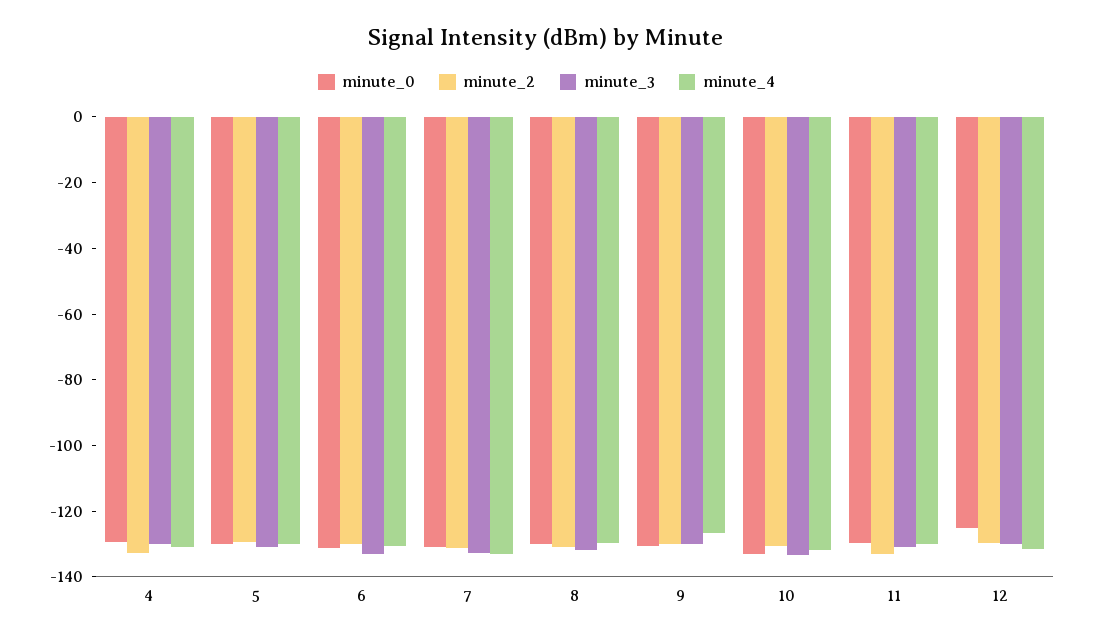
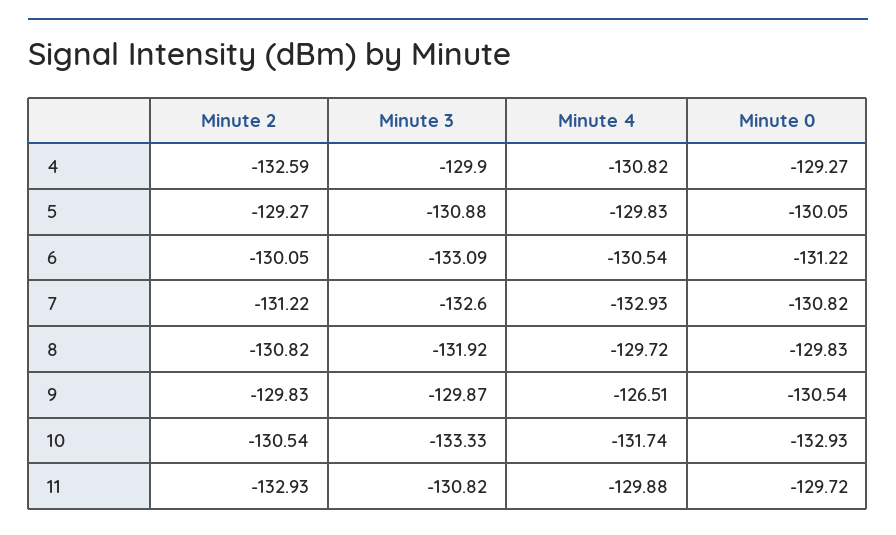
minute_0, 12: -125 -> none
minute_2, 12: -130 -> none
minute_3, 12: -130 -> none
minute_4, 12: -130 -> none

